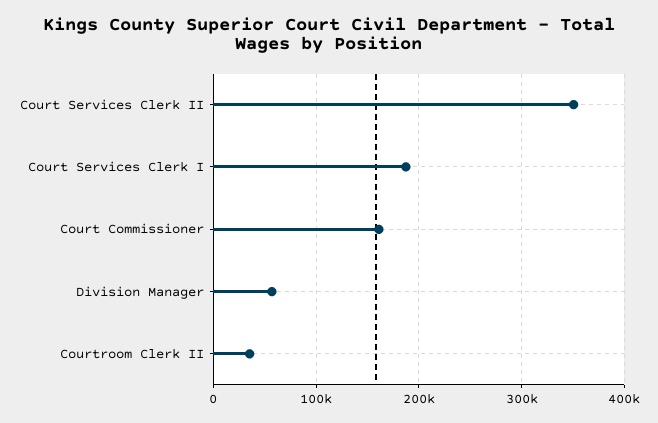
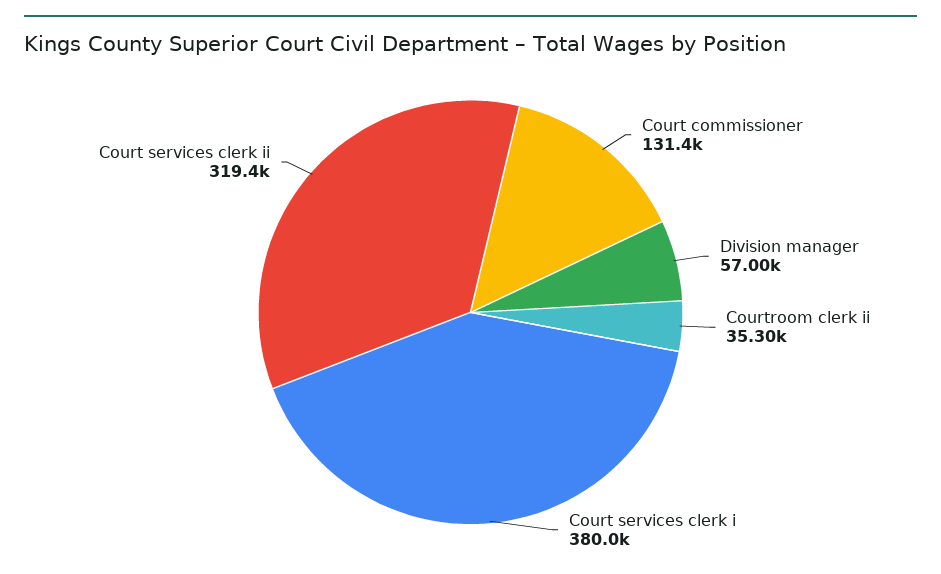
Court Services Clerk II: 350000 -> 319400
Court Services Clerk I: 190000 -> 380000
Court Commissioner: 160000 -> 131400

